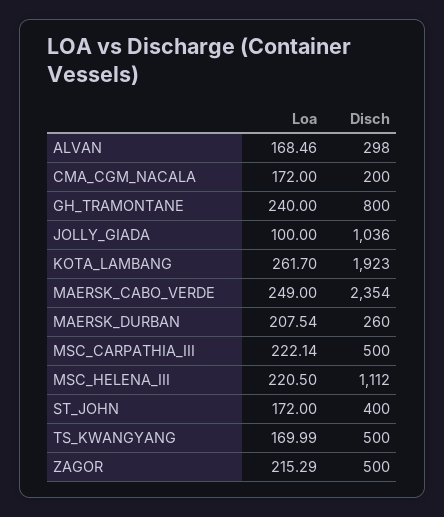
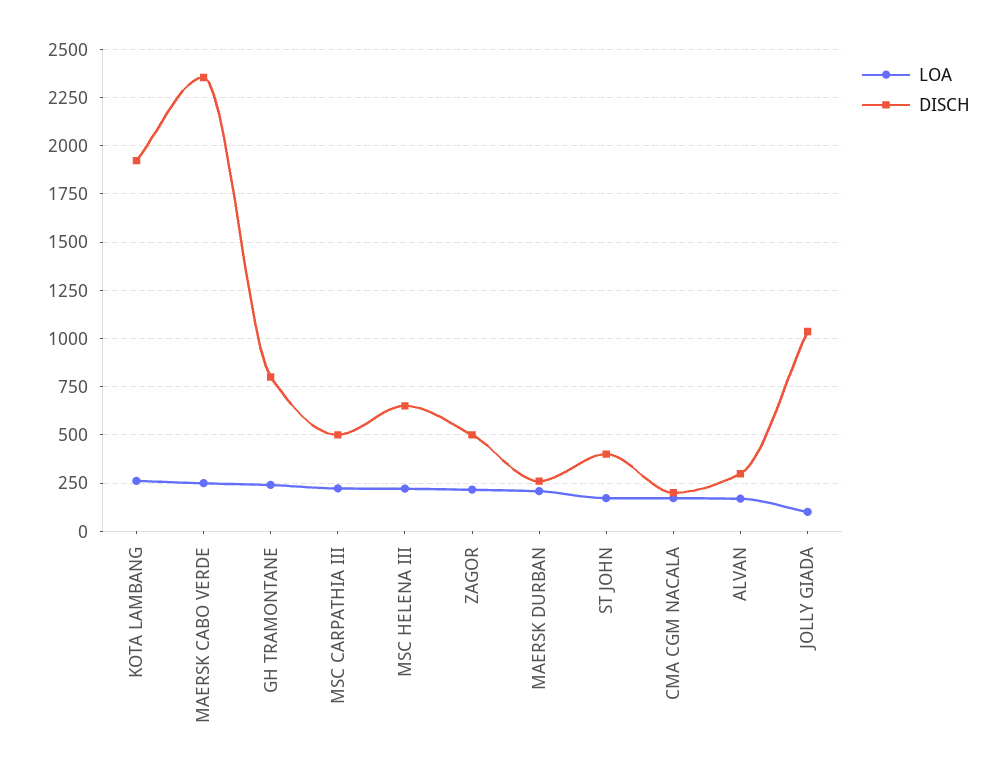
Disch, MSC_HELENA_III: 1112 -> 650
Loa, TS_KWANGYANG: 169.99 -> none
Disch, TS_KWANGYANG: 500 -> none

